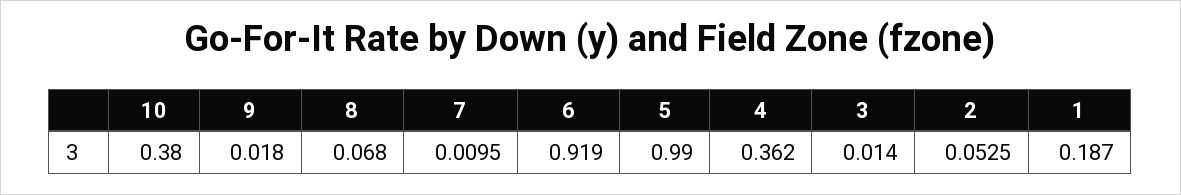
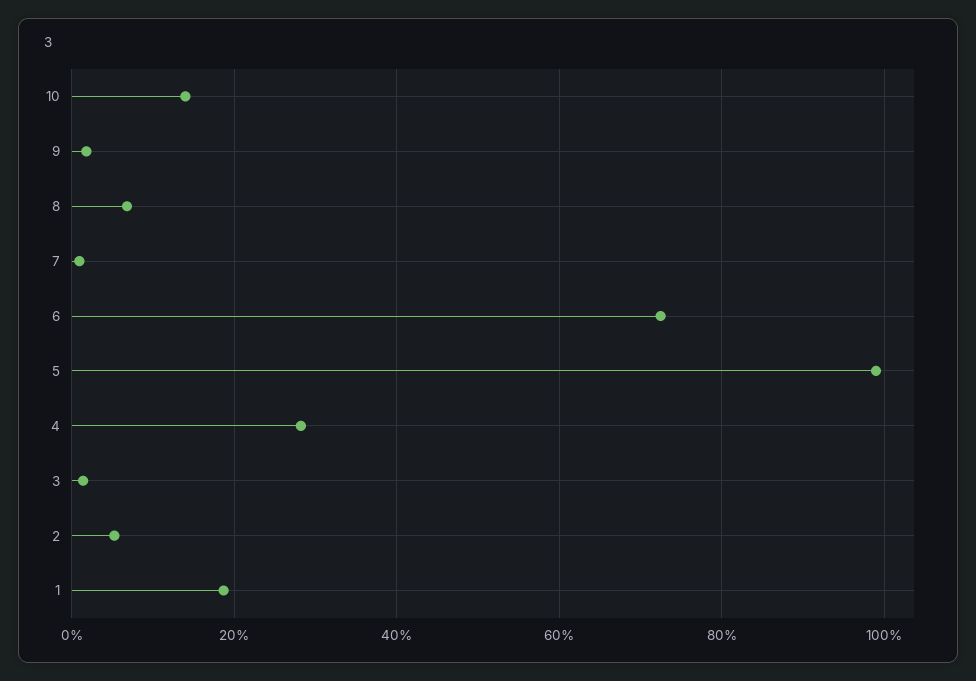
10: 0.38 -> 0.14
6: 0.919 -> 0.72
4: 0.362 -> 0.28

